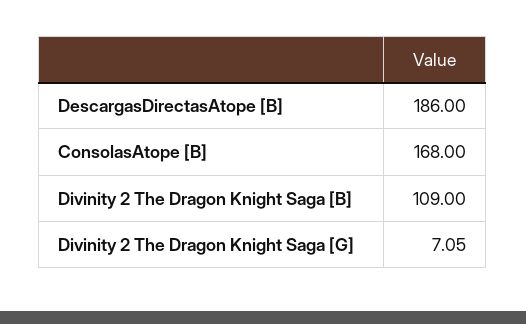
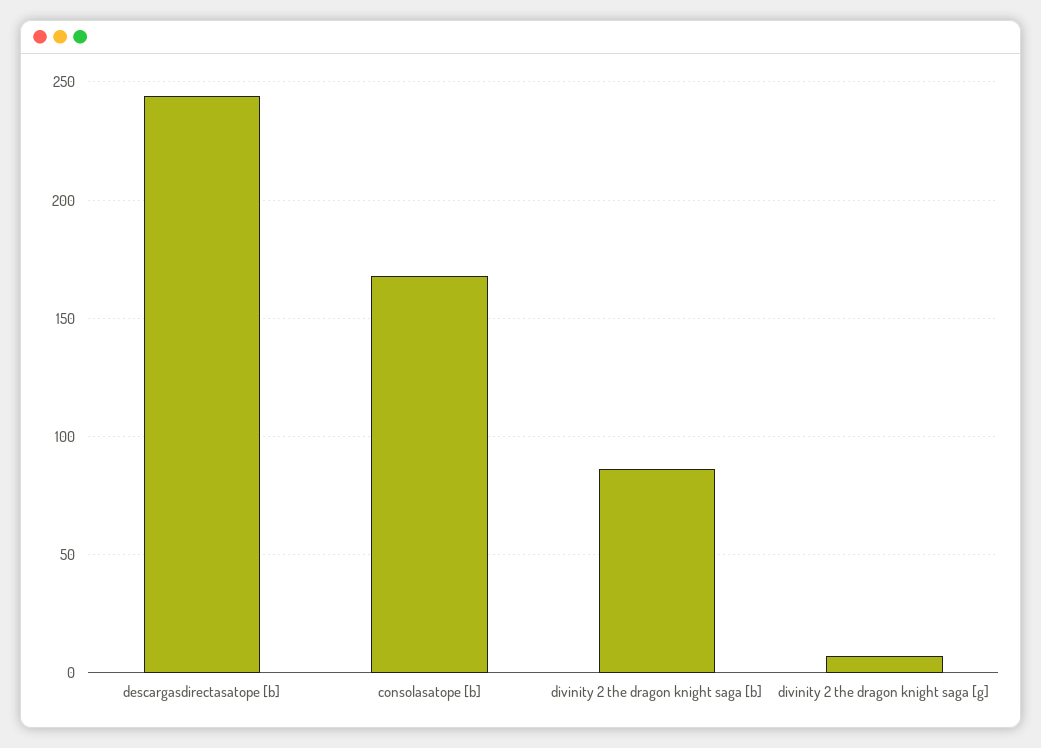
DescargasDirectasAtope [B]: 186 -> 245
Divinity 2 The Dragon Knight Saga [B]: 109 -> 85

